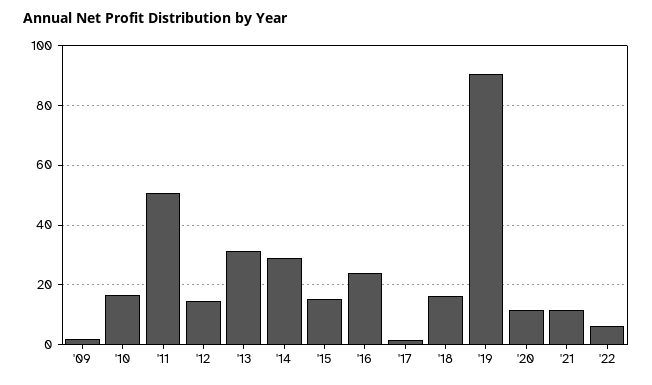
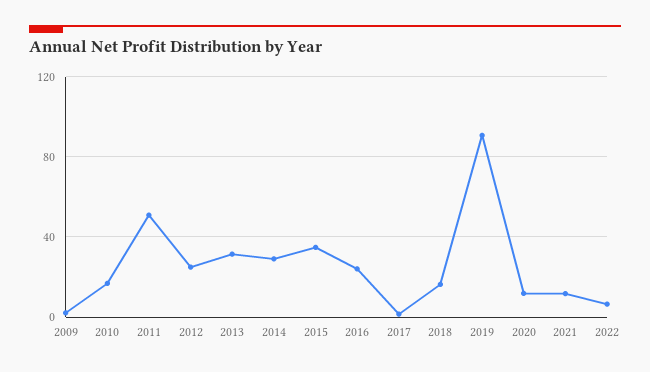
'12: 15 -> 25
'15: 15 -> 35

